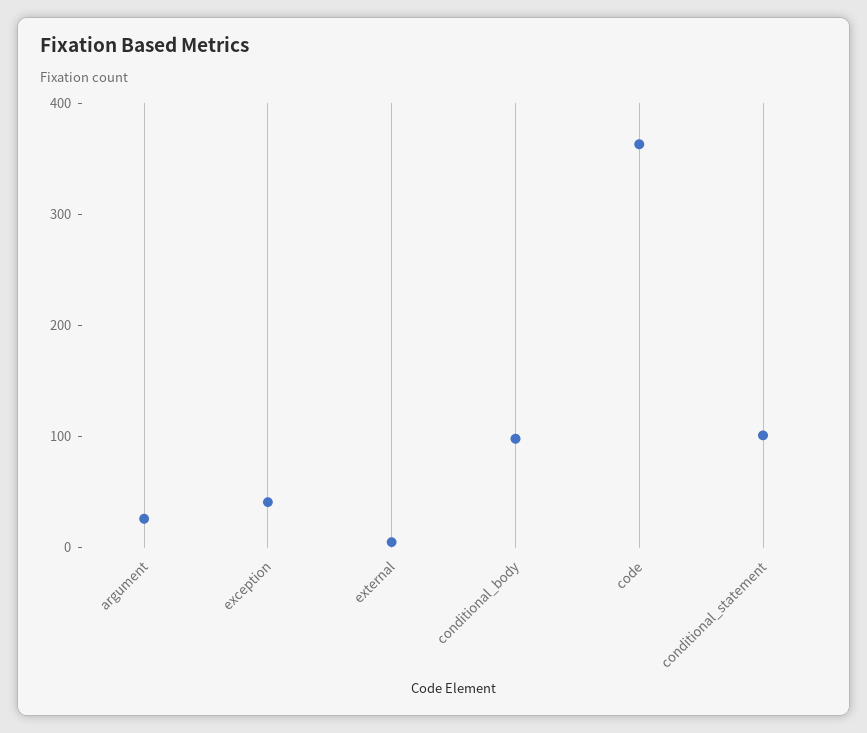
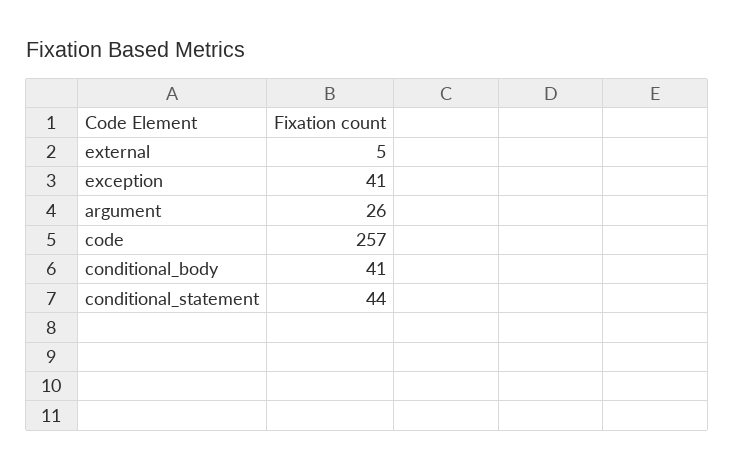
conditional_body: 100 -> 41
code: 360 -> 257
conditional_statement: 100 -> 44

